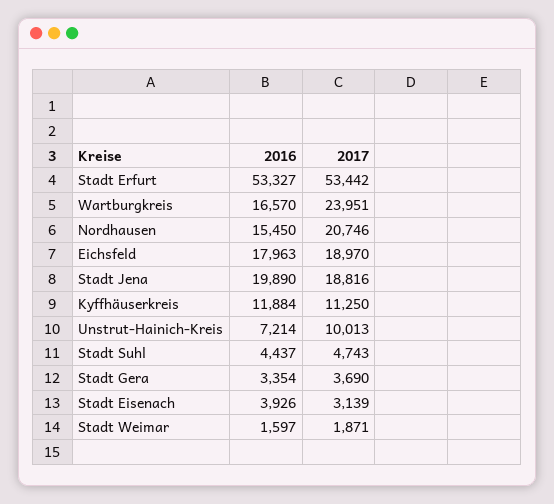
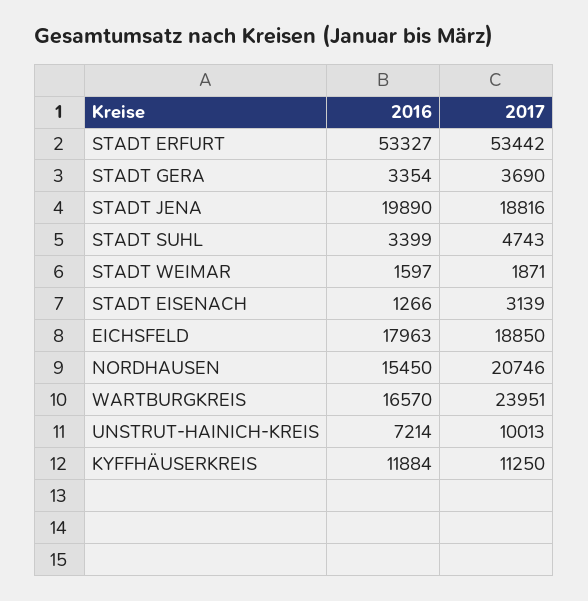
2017, Eichsfeld: 18970 -> 18850
2016, Stadt Suhl: 4437 -> 3399
2016, Stadt Eisenach: 3926 -> 1266

